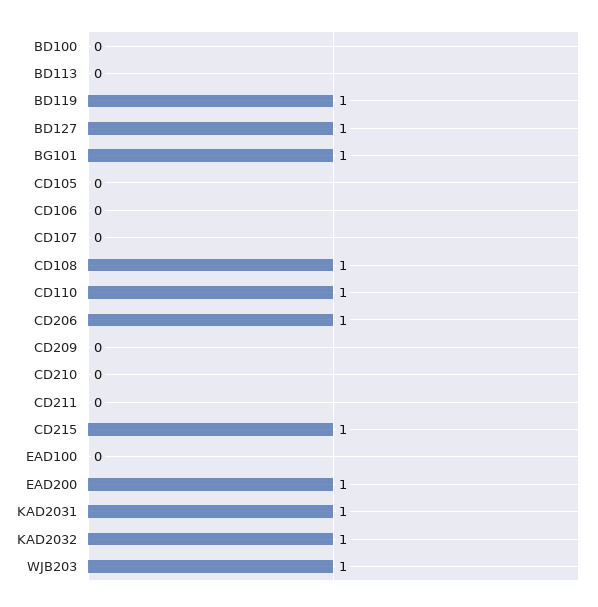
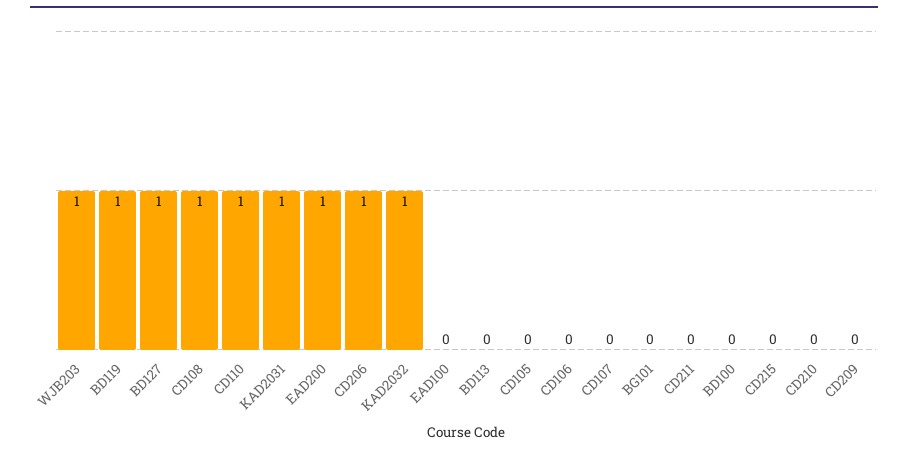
BG101: 1 -> 0
CD215: 1 -> 0

